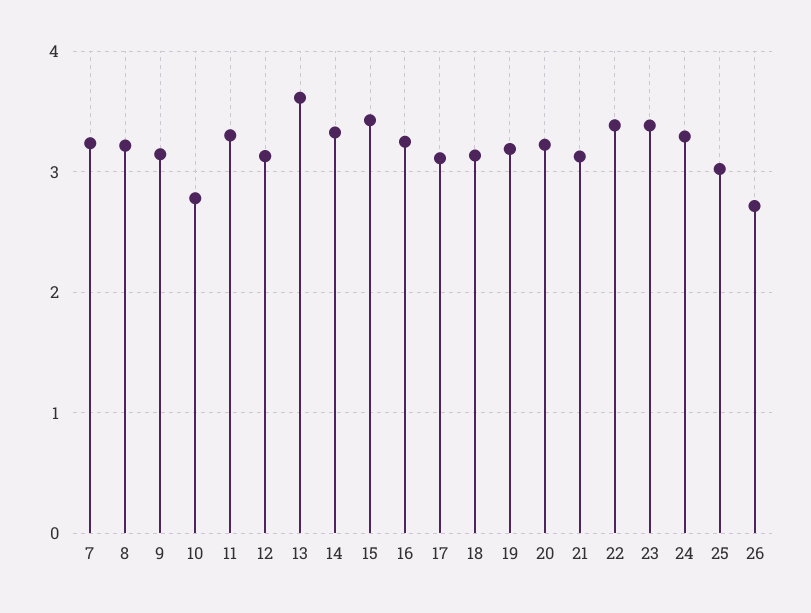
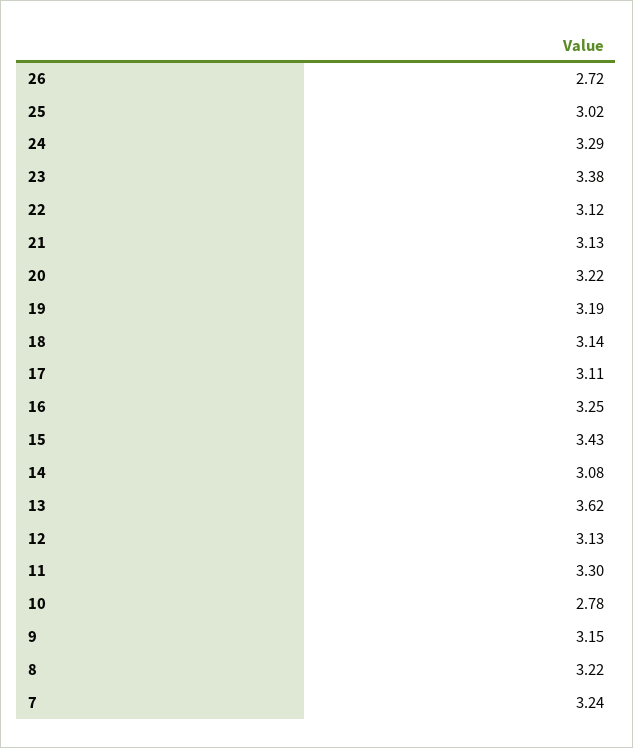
14: 3.3 -> 3.08
22: 3.4 -> 3.12

